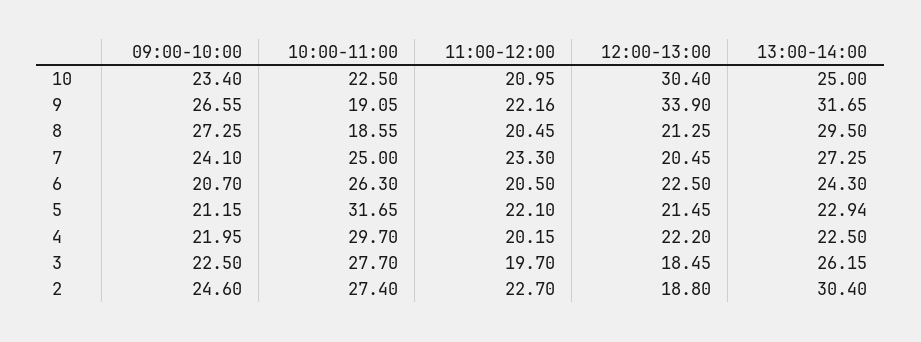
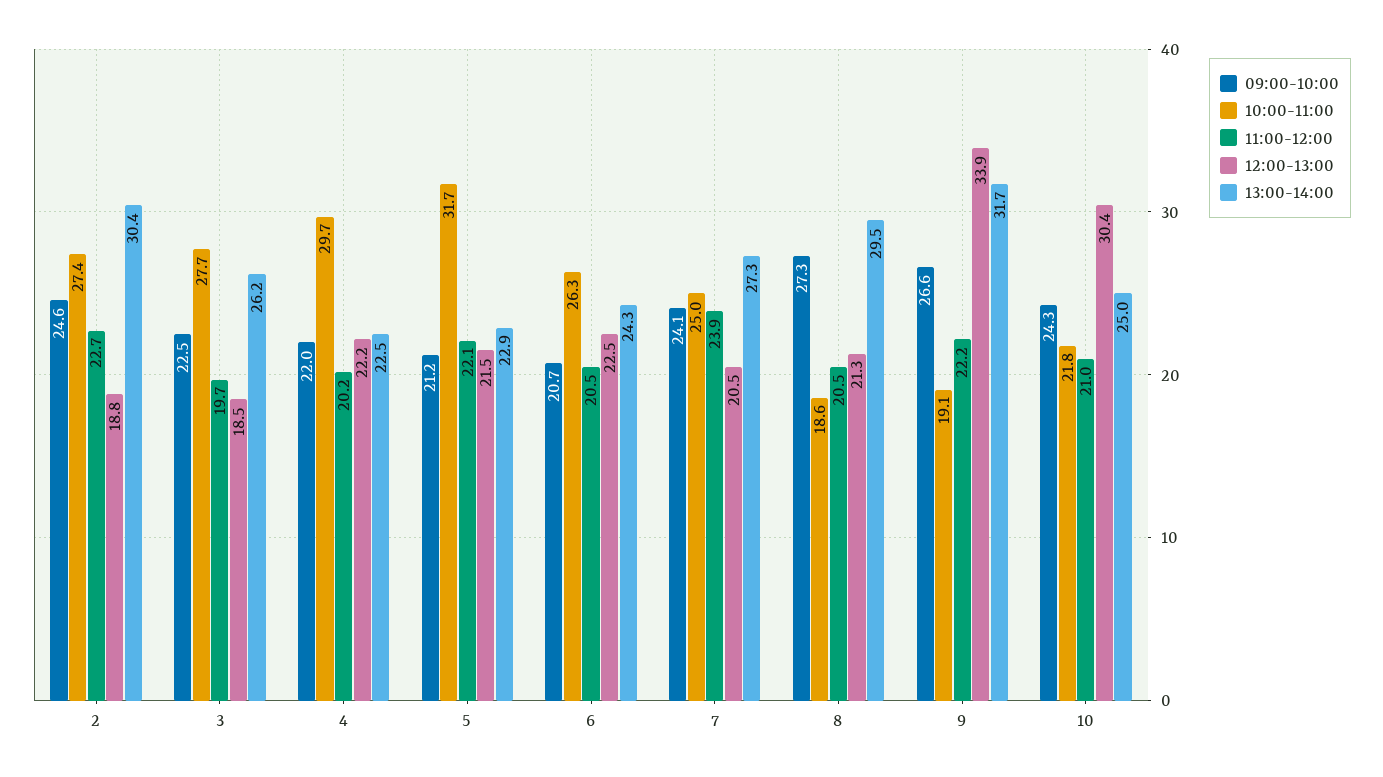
09:00-10:00, 10: 23.4 -> 24.3
10:00-11:00, 10: 22.5 -> 21.8
11:00-12:00, 7: 23.3 -> 23.9

